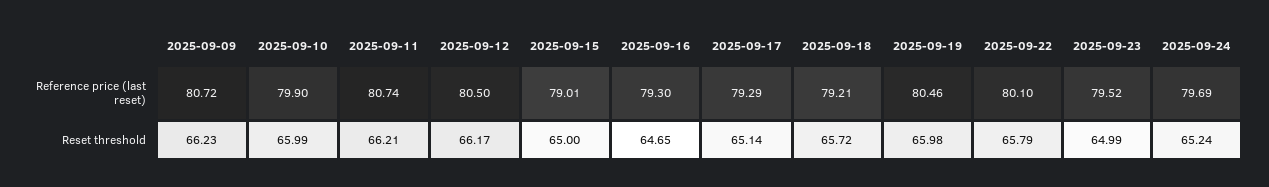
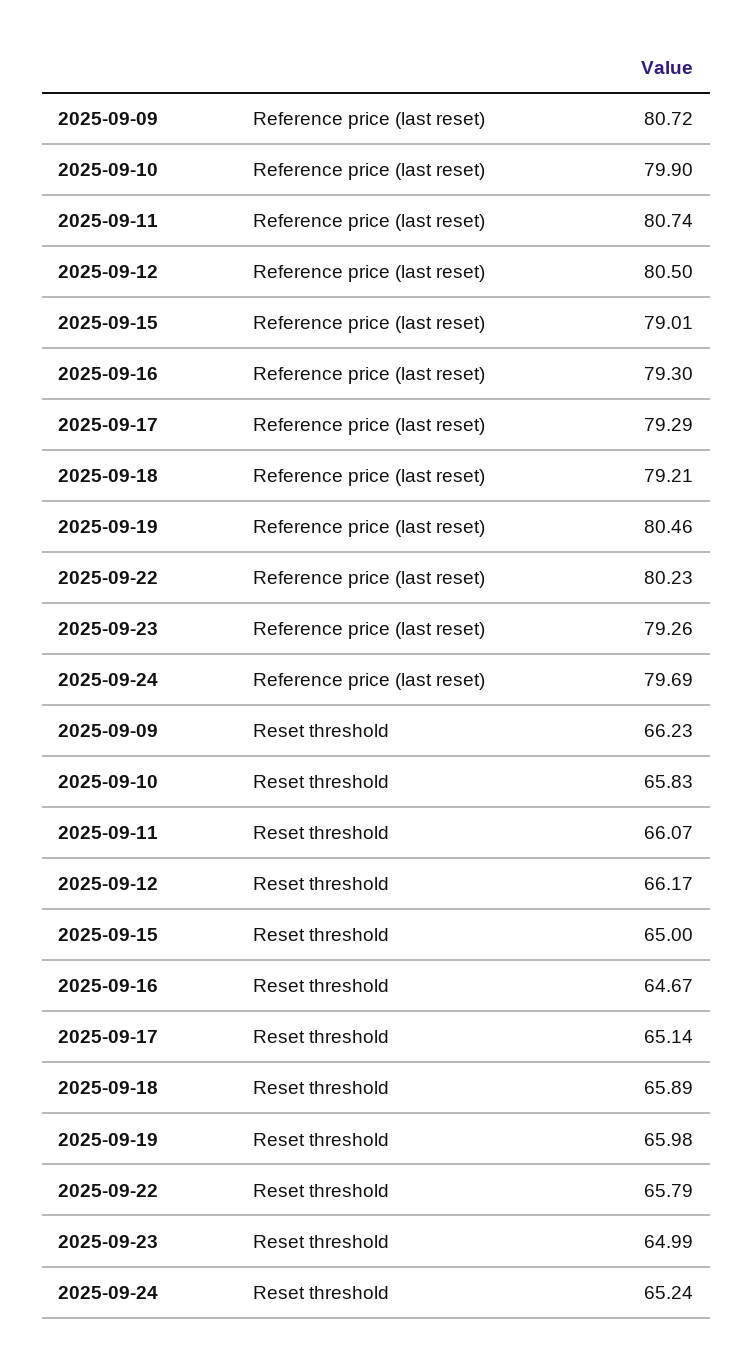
2025-09-22, Reference price (last reset): 80.1 -> 80.23
2025-09-23, Reference price (last reset): 79.52 -> 79.26
2025-09-10, Reset threshold: 65.99 -> 65.83
2025-09-11, Reset threshold: 66.21 -> 66.07
2025-09-16, Reset threshold: 64.65 -> 64.67
2025-09-18, Reset threshold: 65.72 -> 65.89

